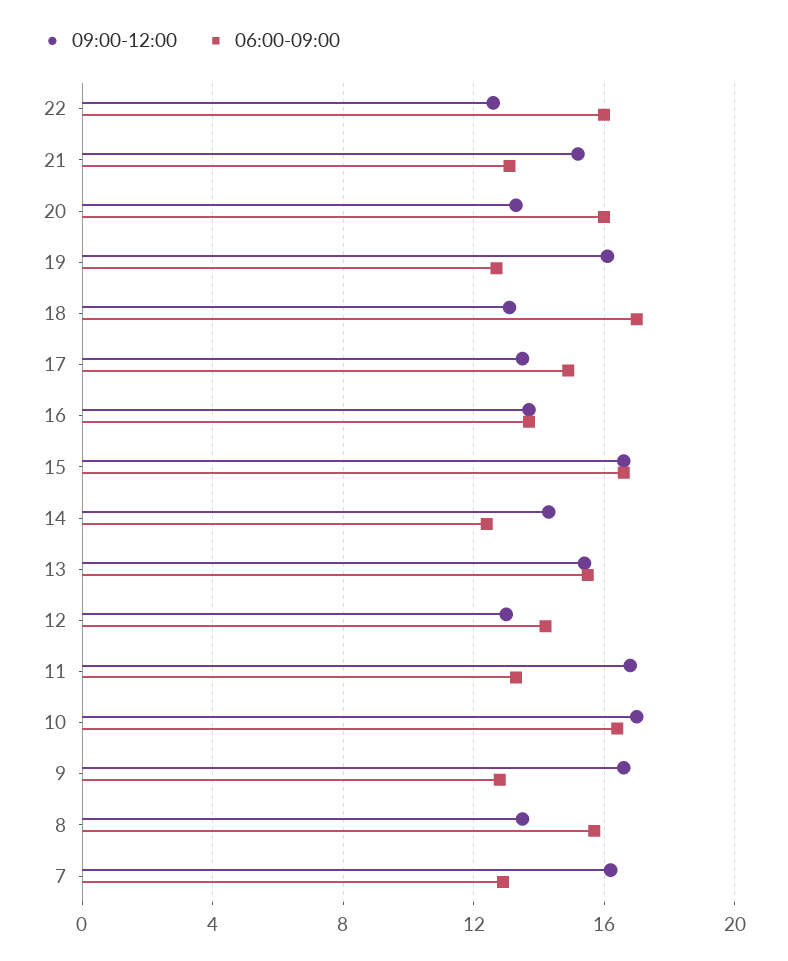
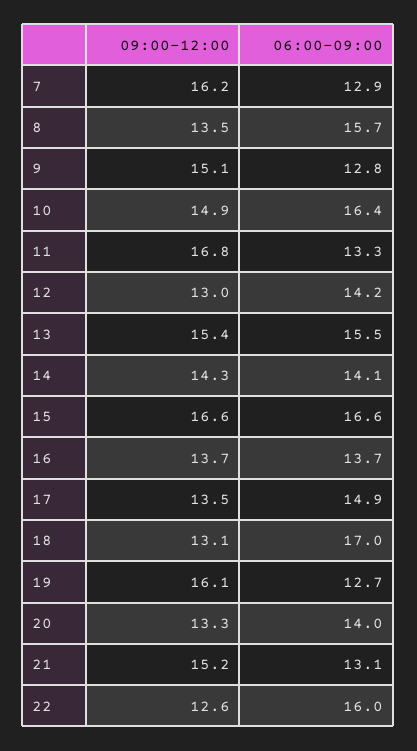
06:00-09:00, 20: 16 -> 14
06:00-09:00, 14: 12.5 -> 14.1
09:00-12:00, 10: 17 -> 14.9
09:00-12:00, 9: 16.5 -> 15.1

